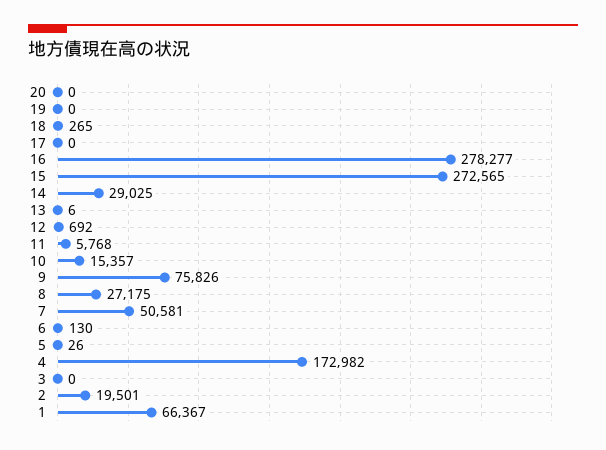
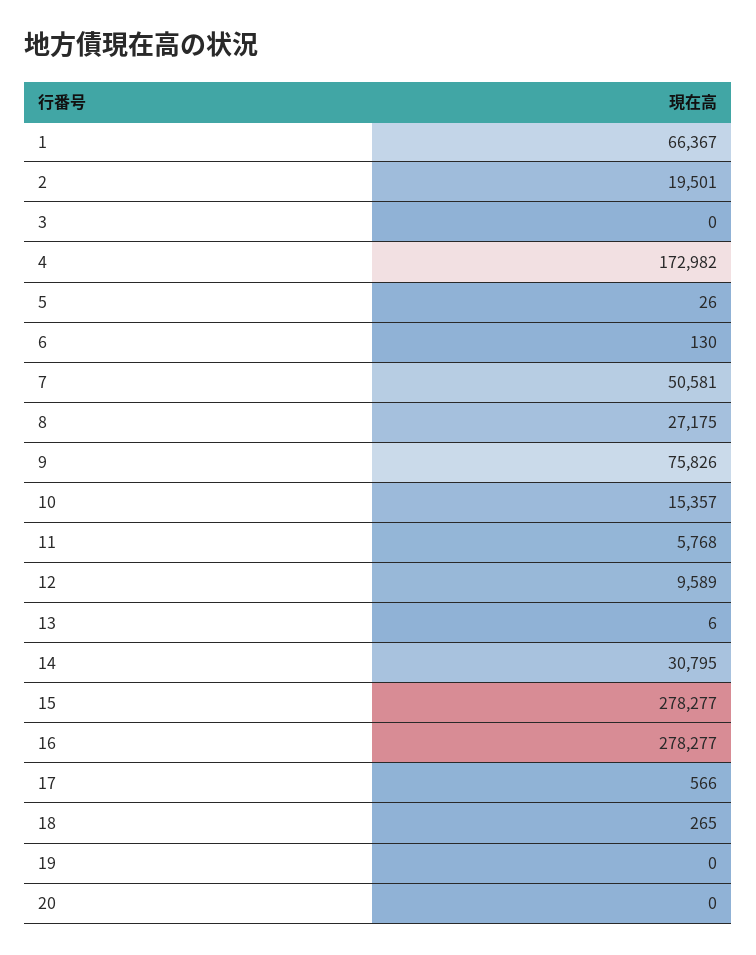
17: 0 -> 566
15: 272565 -> 278277
14: 29025 -> 30795
12: 692 -> 9589

